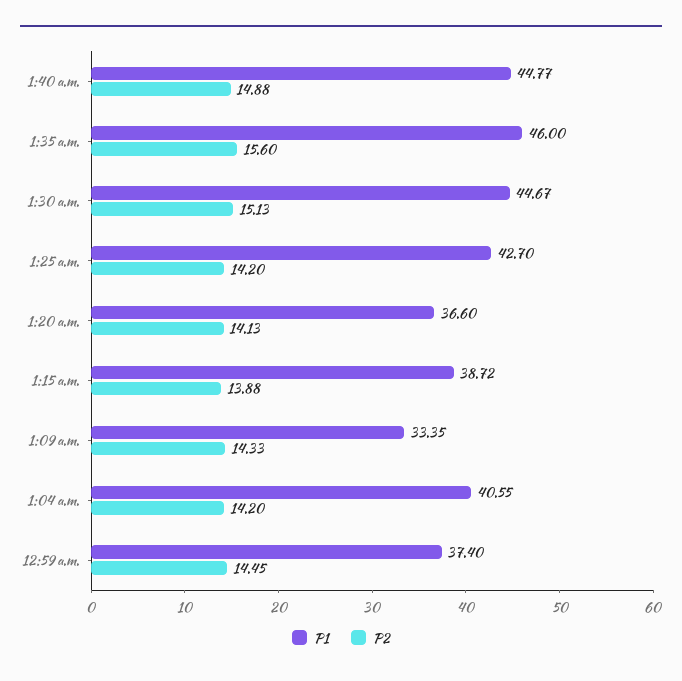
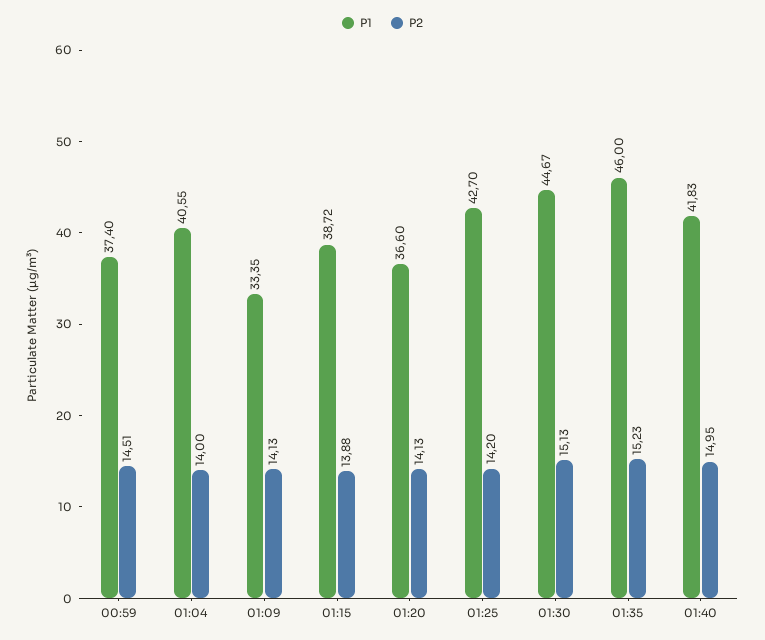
P1, 1:40 a.m.: 44.77 -> 41.83
P2, 1:40 a.m.: 14.88 -> 14.95
P2, 1:35 a.m.: 15.6 -> 15.23
P2, 1:09 a.m.: 14.33 -> 14.13
P2, 1:04 a.m.: 14.2 -> 14
P2, 12:59 a.m.: 14.45 -> 14.51

